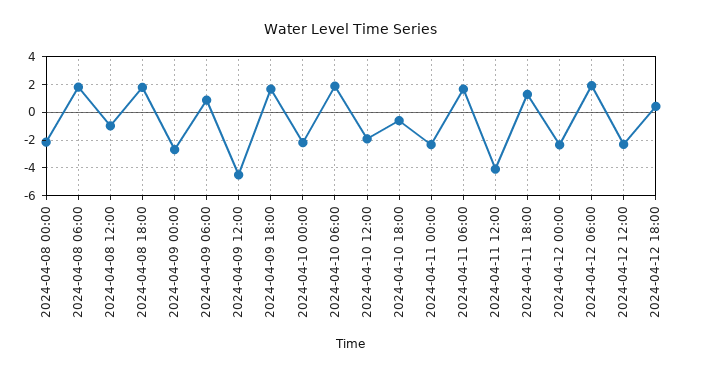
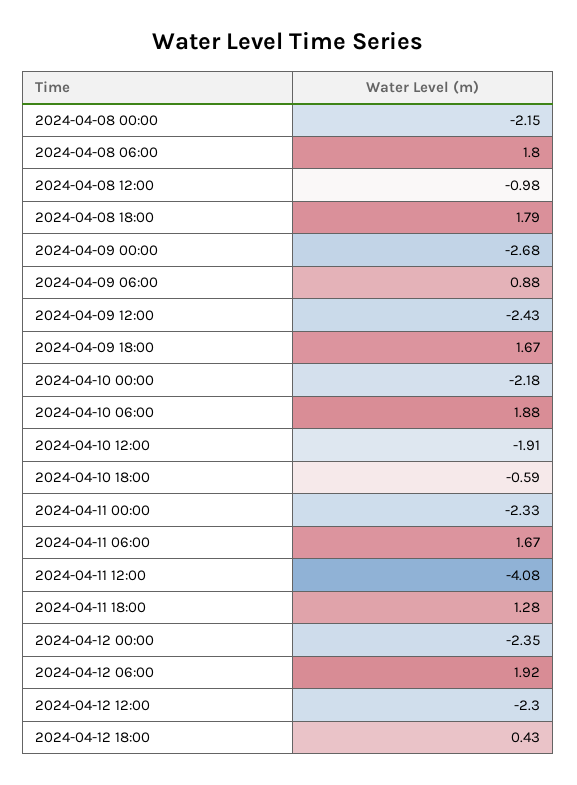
2024-04-09 12:00: -4.5 -> -2.43

